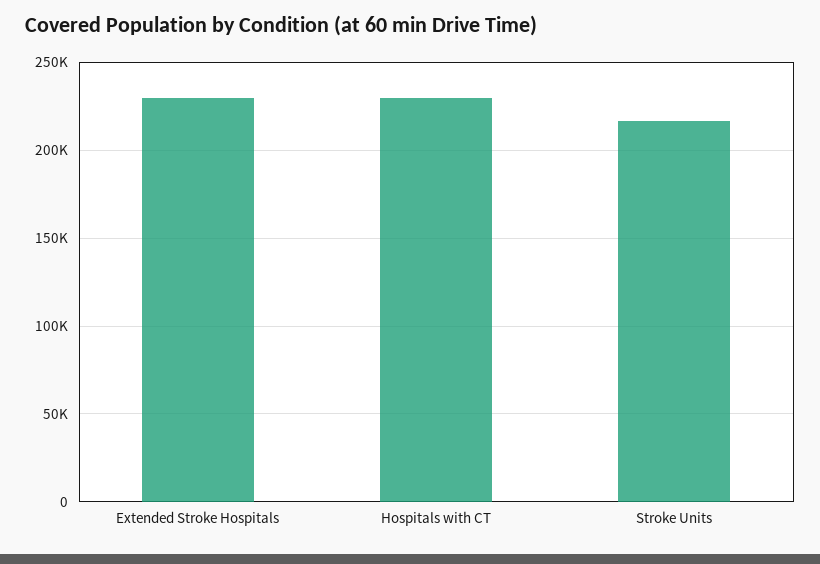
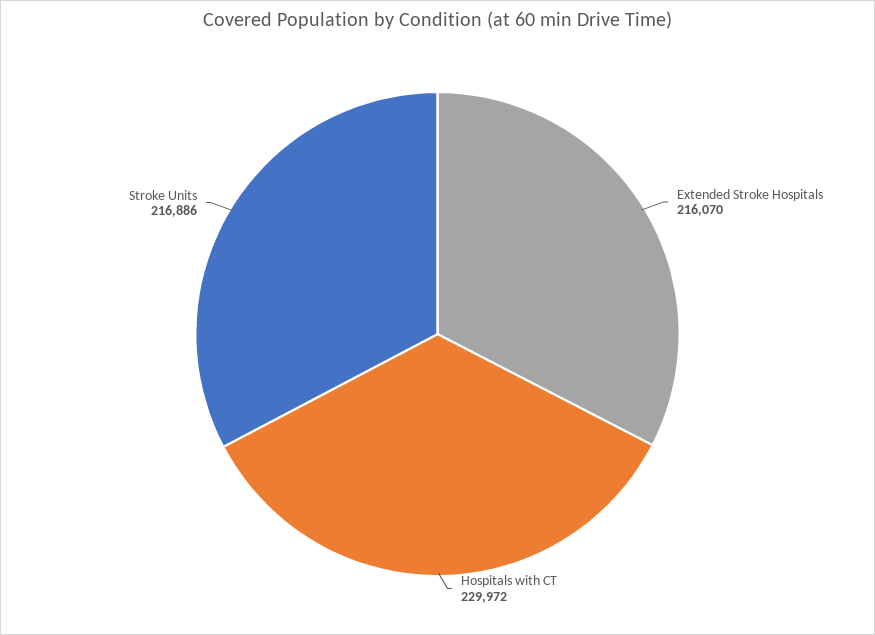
Extended Stroke Hospitals: 230000 -> 216070

